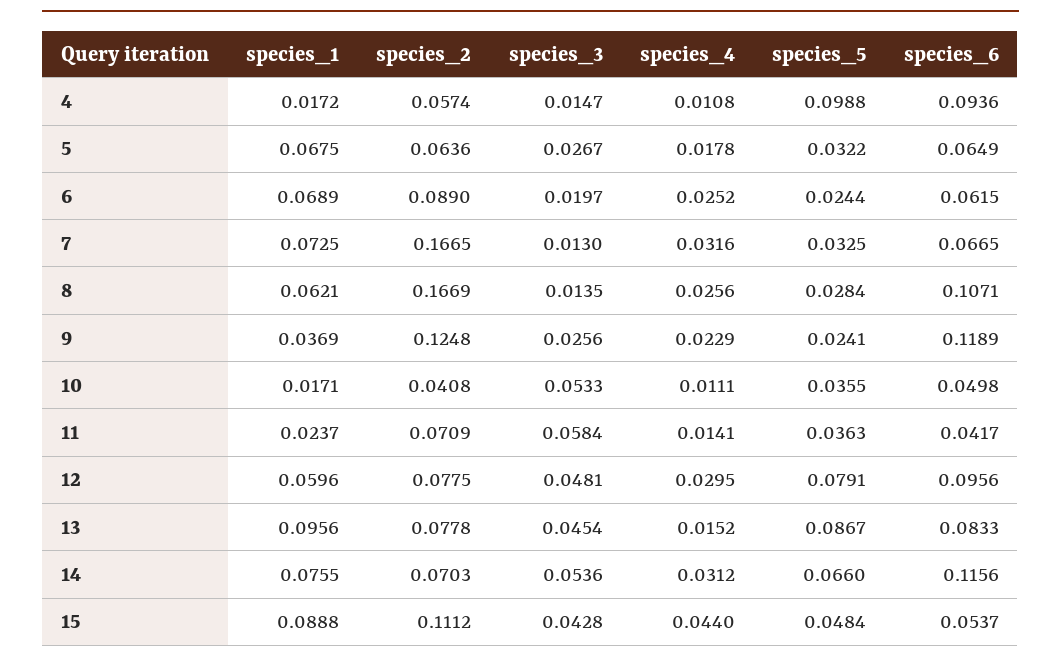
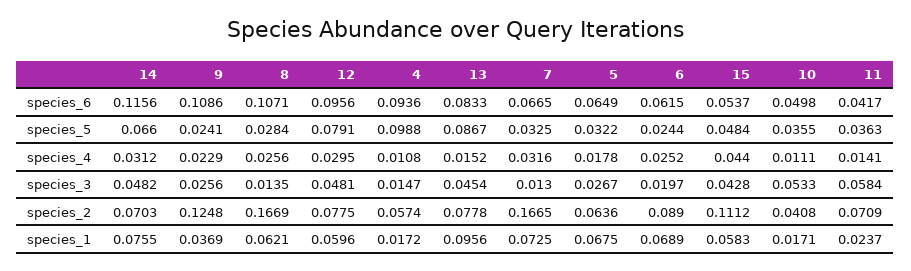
species_6, 9: 0.1189 -> 0.1086
species_3, 14: 0.0536 -> 0.0482
species_1, 15: 0.0888 -> 0.0583

